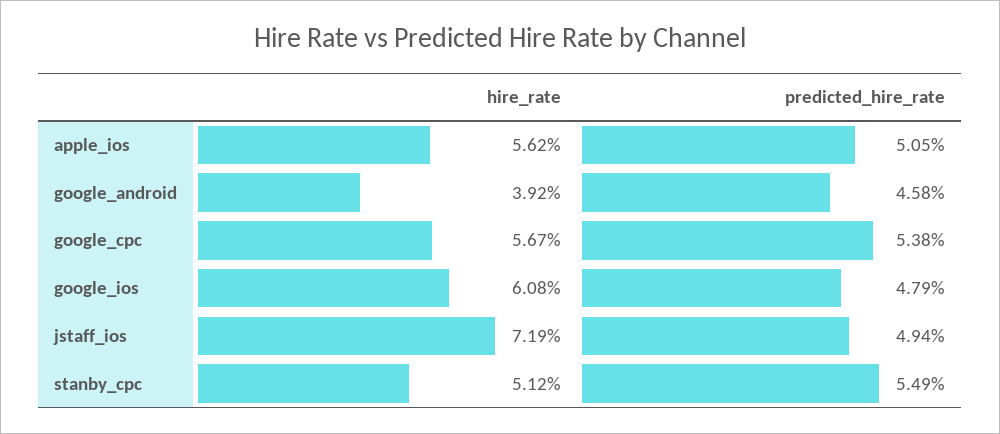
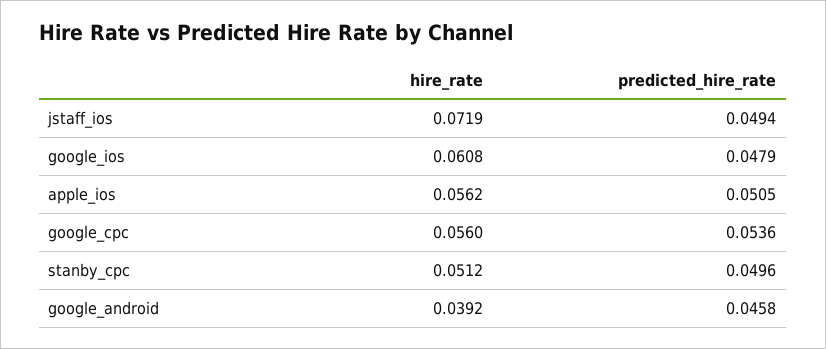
hire_rate, google_cpc: 0.0567 -> 0.056
predicted_hire_rate, google_cpc: 0.0538 -> 0.0536
predicted_hire_rate, stanby_cpc: 0.0549 -> 0.0496

